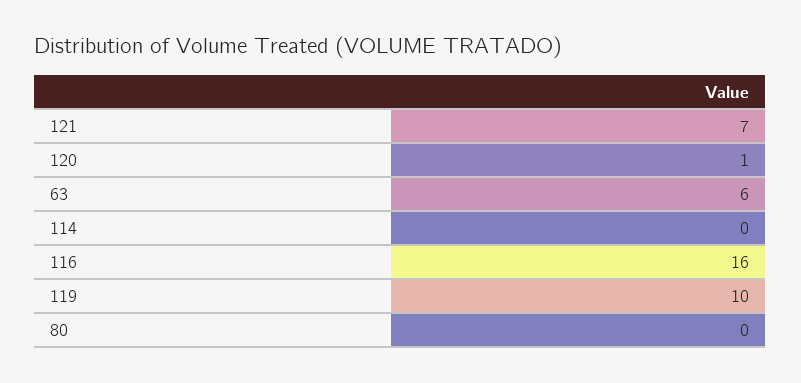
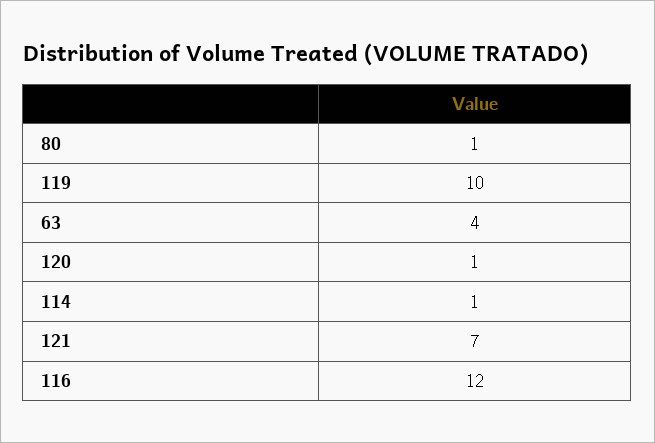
63: 6 -> 4
114: 0 -> 1
116: 16 -> 12
80: 0 -> 1

